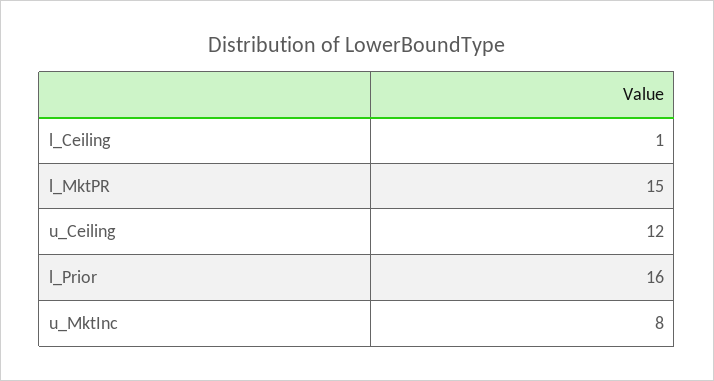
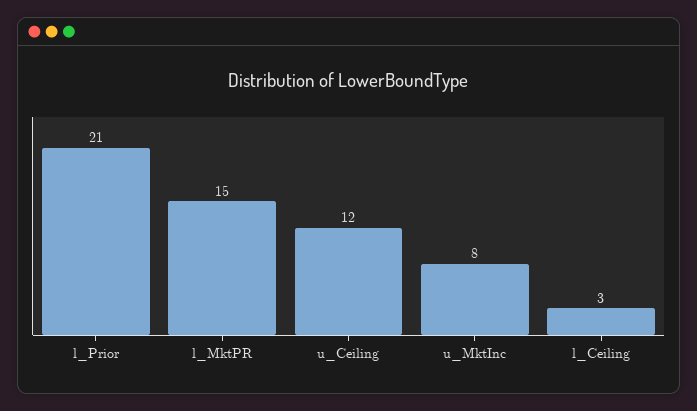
l_Ceiling: 1 -> 3
l_Prior: 16 -> 21

